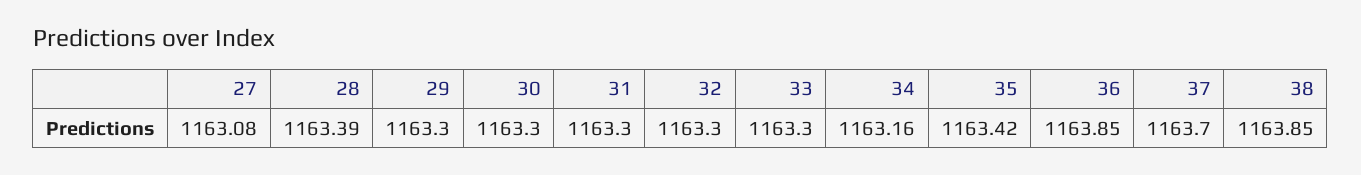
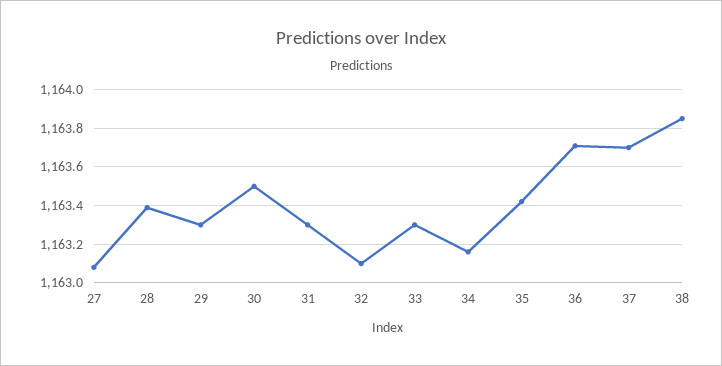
30: 1163.3 -> 1163.5
32: 1163.3 -> 1163.1
36: 1163.85 -> 1163.7

